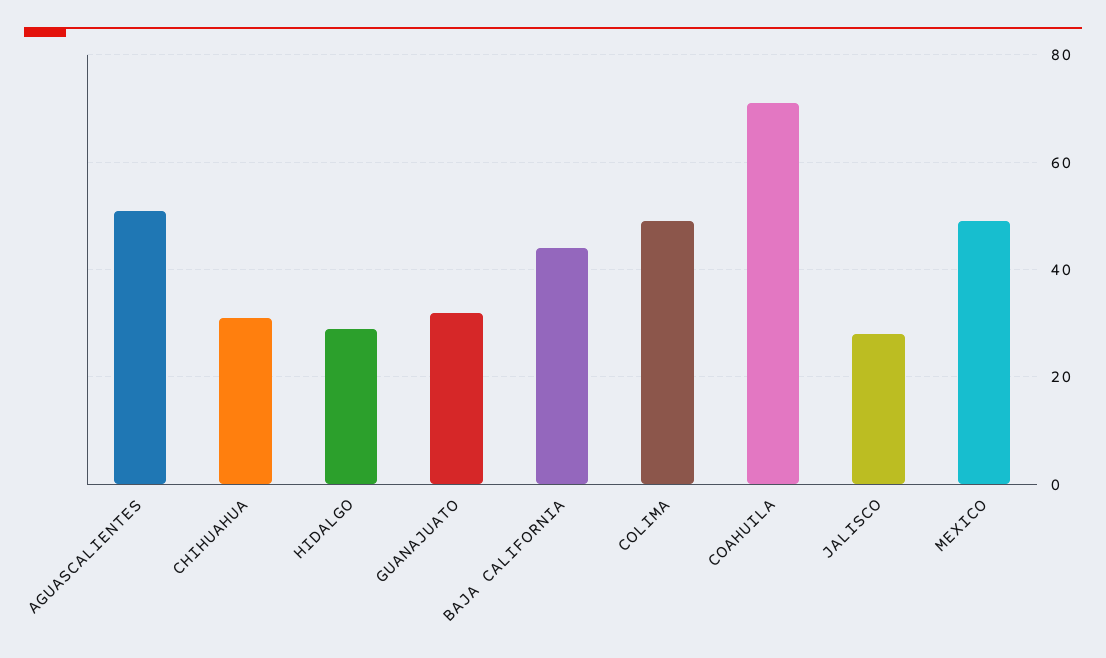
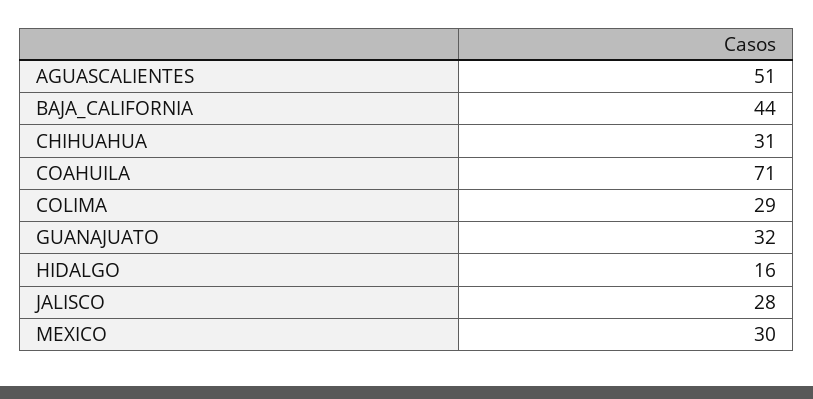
HIDALGO: 30 -> 16
COLIMA: 50 -> 29
MEXICO: 50 -> 30

